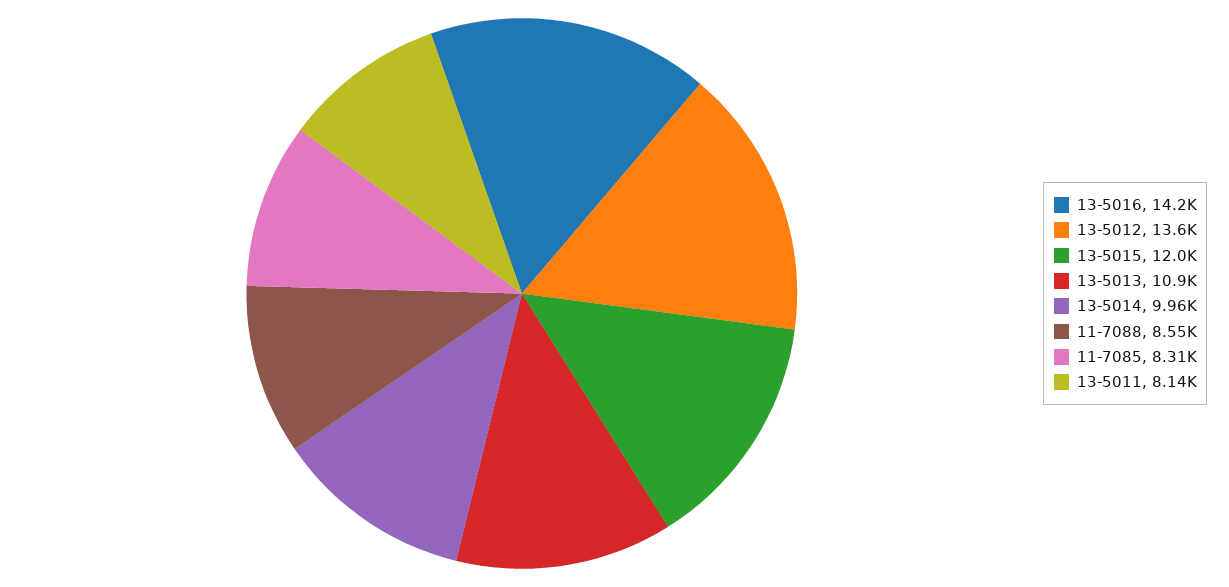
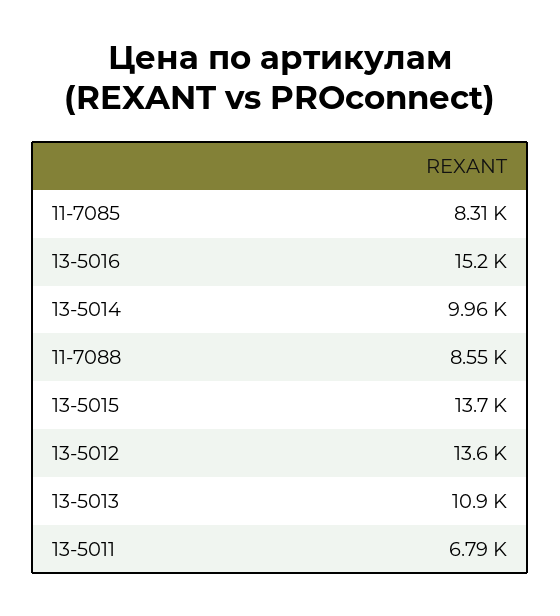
13-5016: 14200 -> 15200
13-5015: 12000 -> 13700
13-5011: 8140 -> 6790

